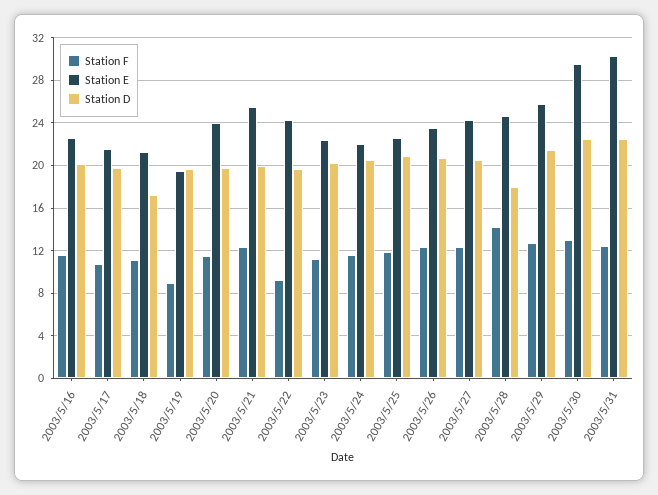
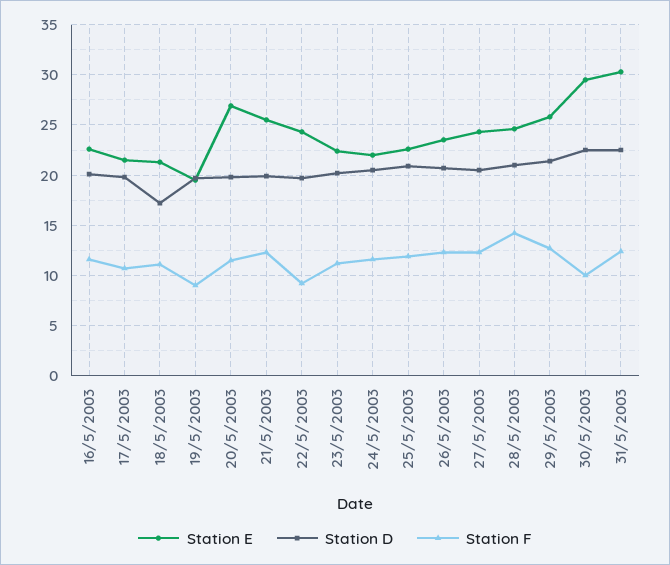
Station E, 2003/5/20: 24 -> 27
Station D, 2003/5/28: 18 -> 21
Station F, 2003/5/30: 13 -> 10

